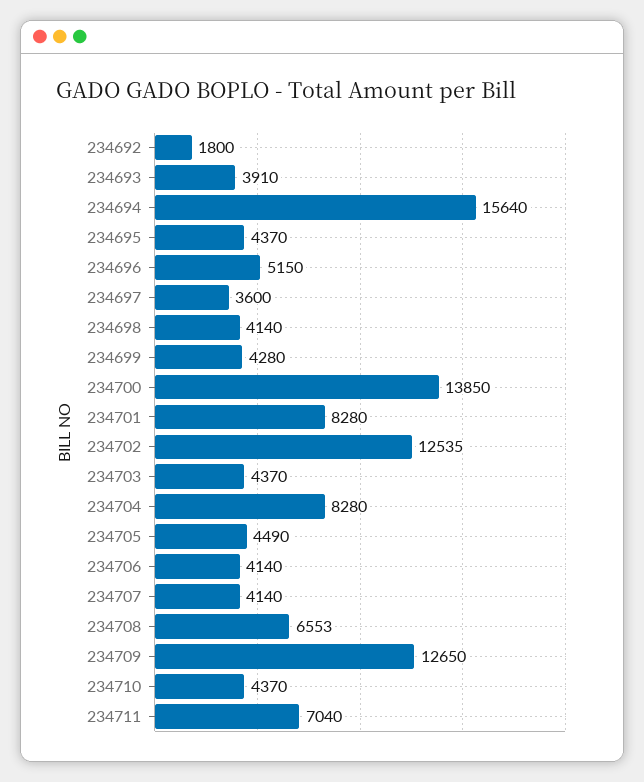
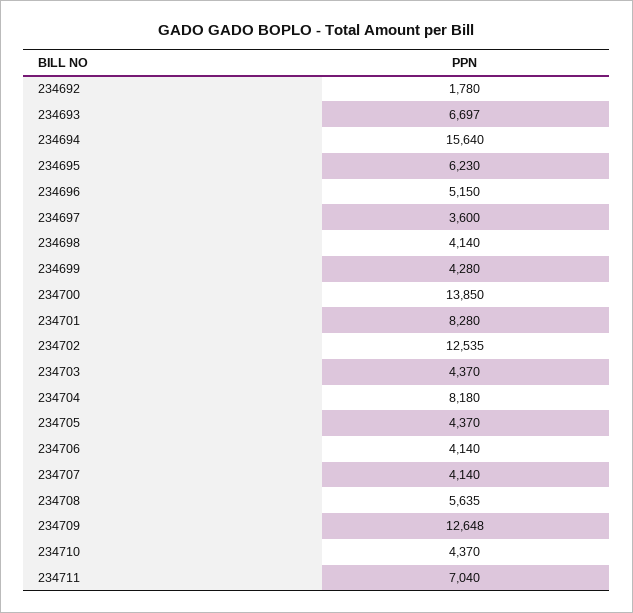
234692: 1800 -> 1780
234693: 3910 -> 6697
234695: 4370 -> 6230
234704: 8280 -> 8180
234705: 4490 -> 4370
234708: 6553 -> 5635
234709: 12650 -> 12648

